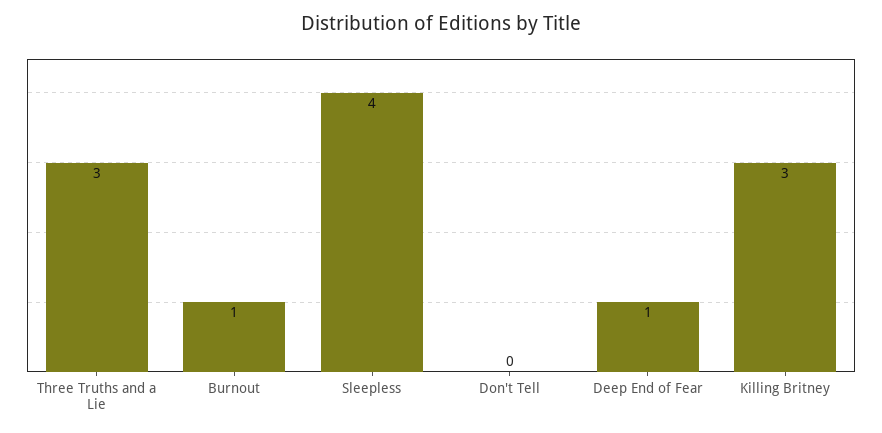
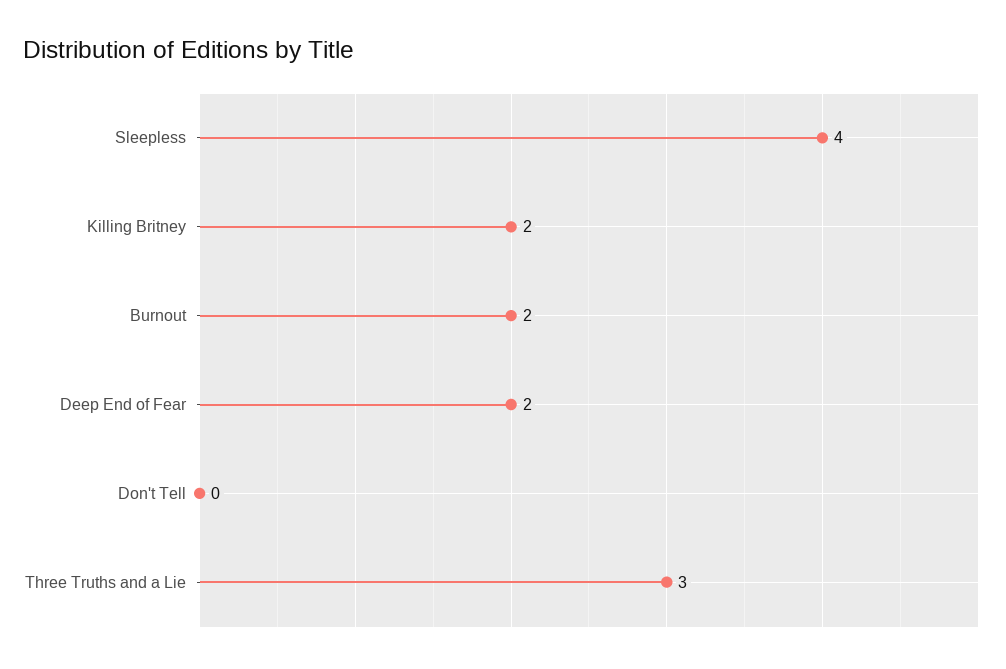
Burnout: 1 -> 2
Deep End of Fear: 1 -> 2
Killing Britney: 3 -> 2

